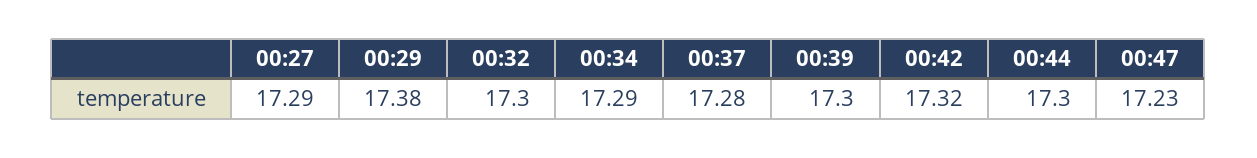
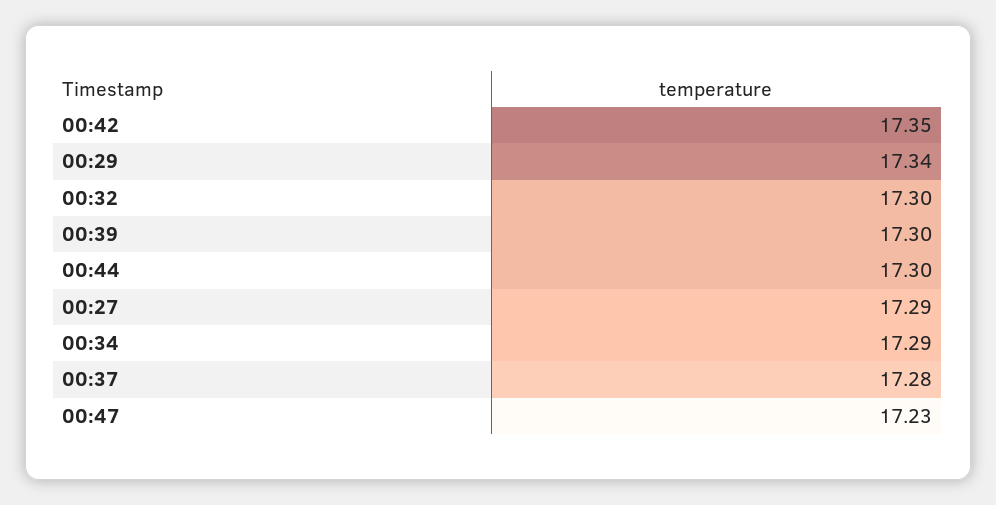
00:29: 17.38 -> 17.34
00:42: 17.32 -> 17.35

